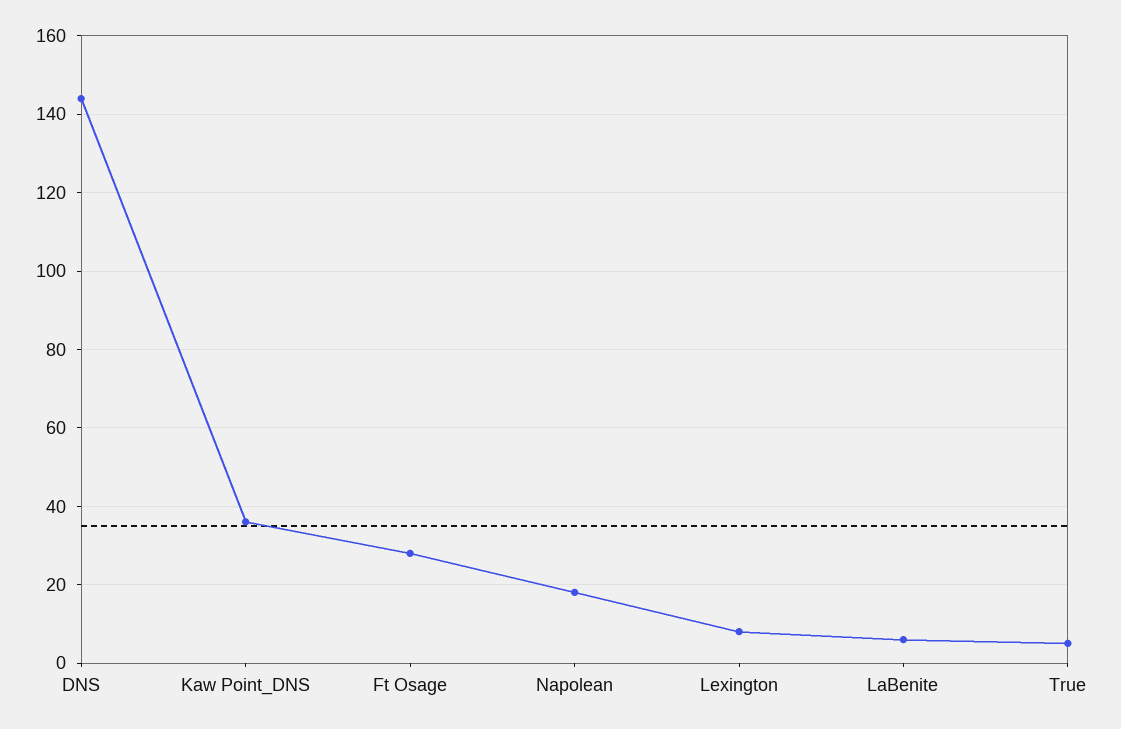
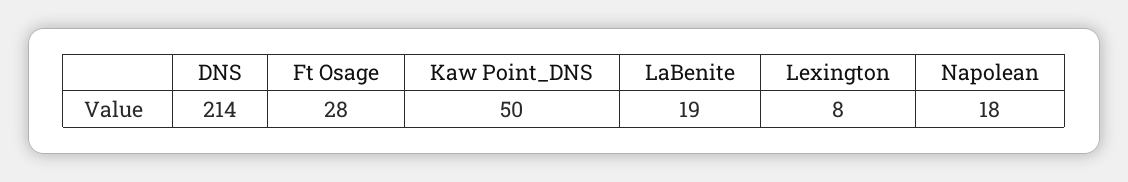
DNS: 145 -> 214
Kaw Point_DNS: 35 -> 50
LaBenite: 5 -> 19
True: 5 -> none

